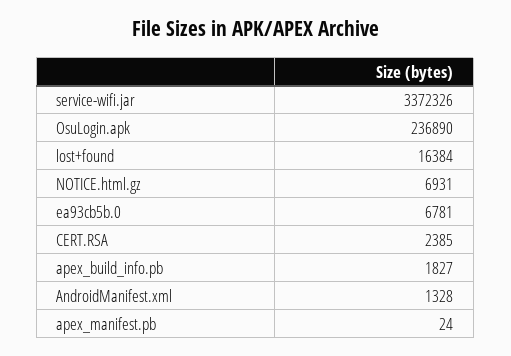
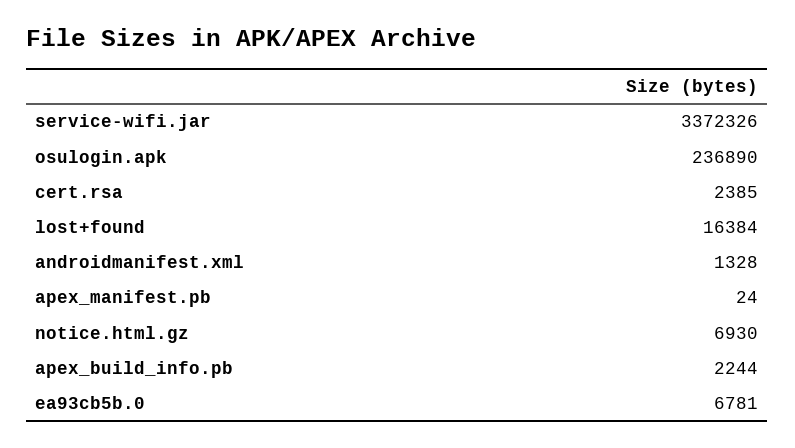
NOTICE.html.gz: 6931 -> 6930
apex_build_info.pb: 1827 -> 2244

